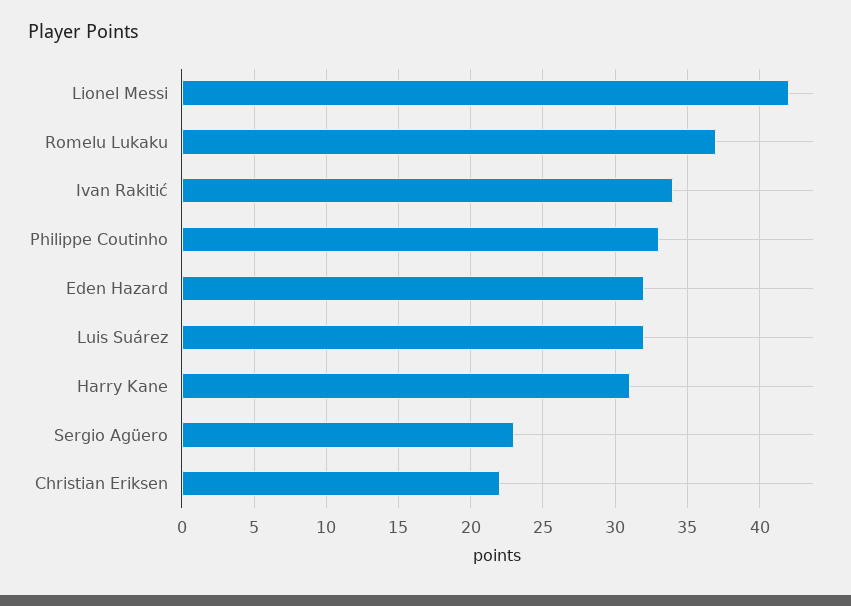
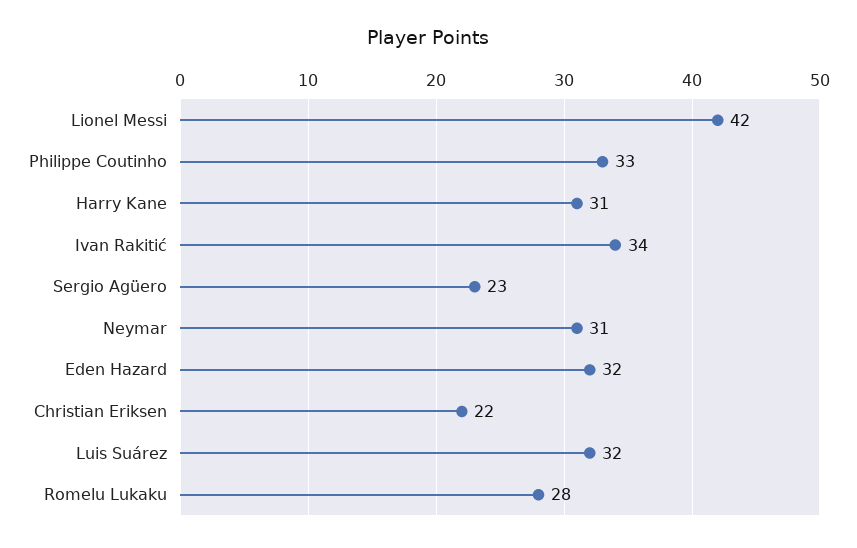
Romelu Lukaku: 37 -> 28
Neymar: none -> 31

